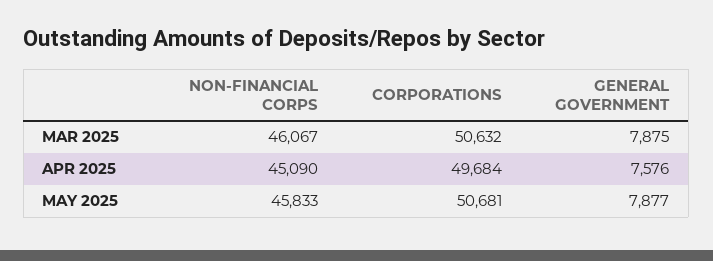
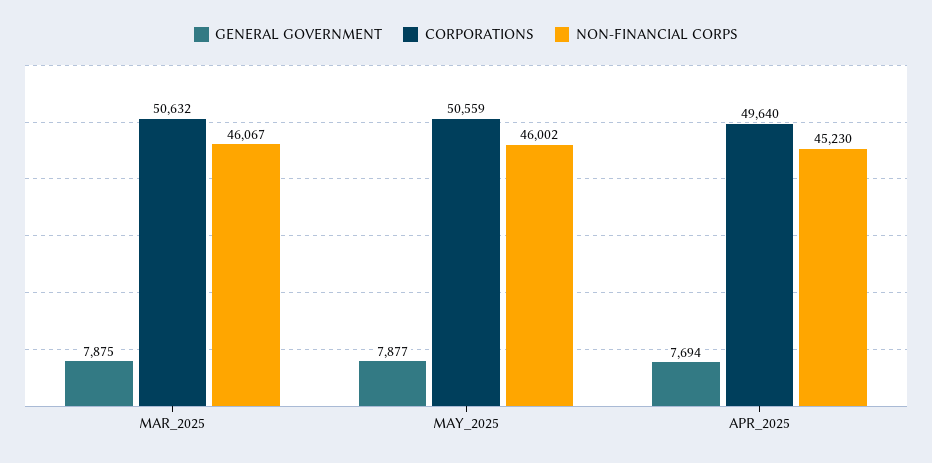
NON-FINANCIAL CORPS, APR 2025: 45090 -> 45230
CORPORATIONS, APR 2025: 49684 -> 49640
GENERAL GOVERNMENT, APR 2025: 7576 -> 7694
NON-FINANCIAL CORPS, MAY 2025: 45833 -> 46002
CORPORATIONS, MAY 2025: 50681 -> 50559

